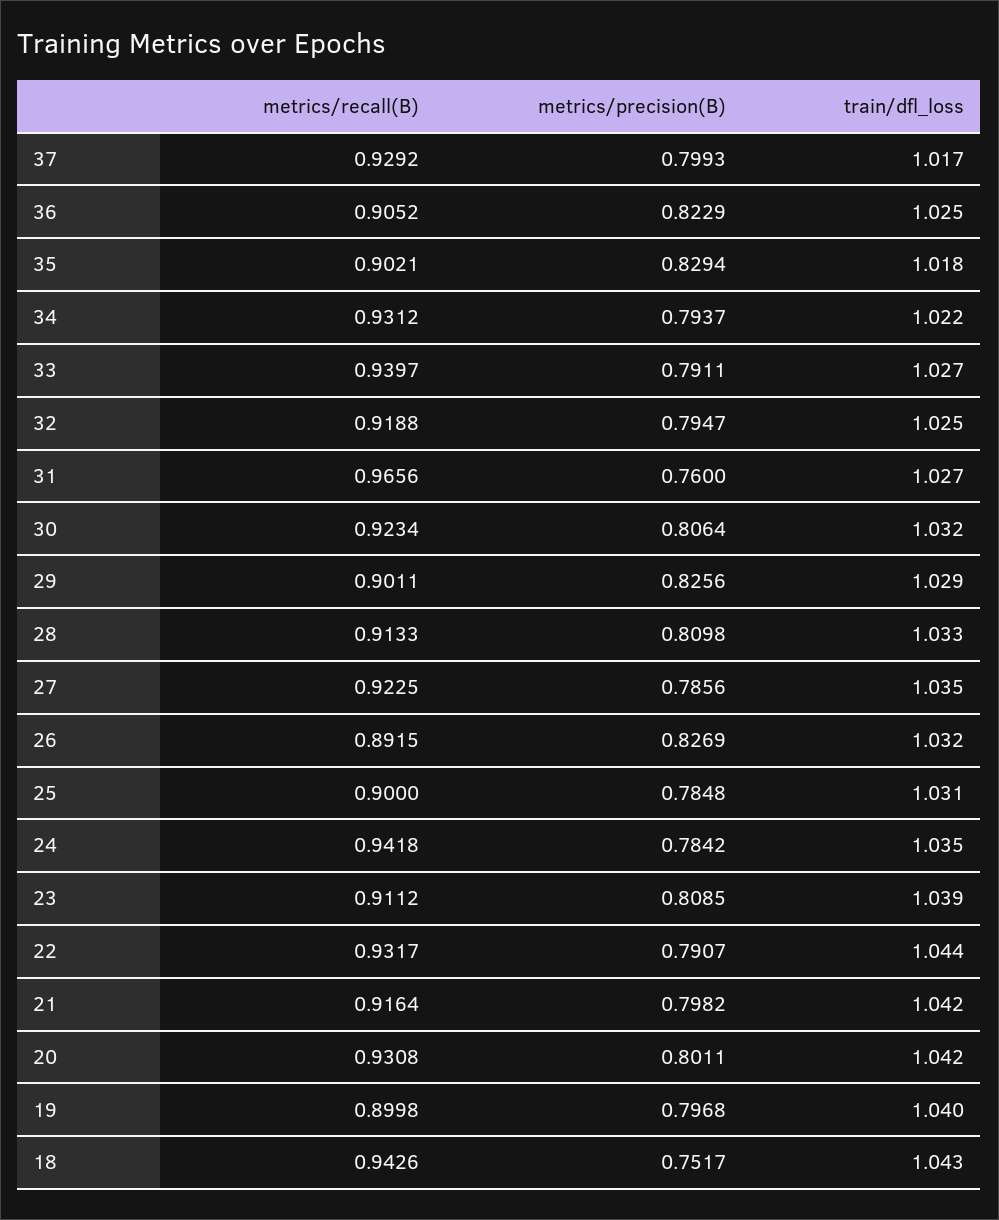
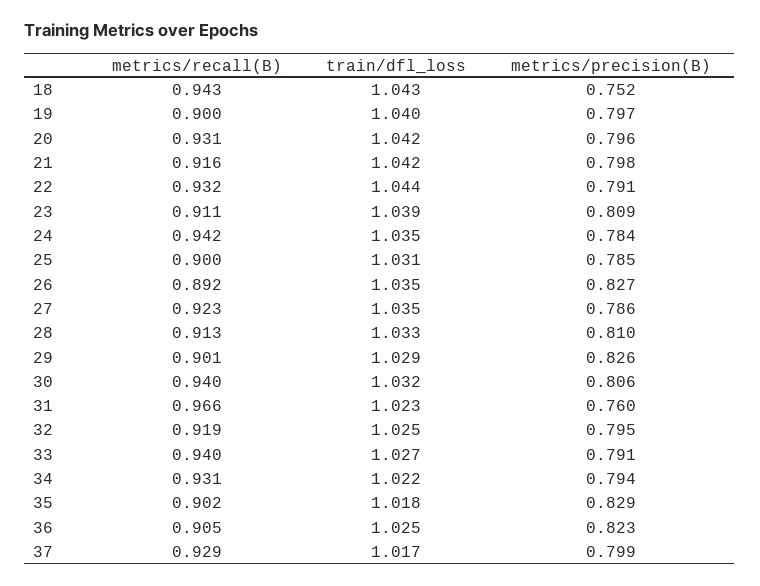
train/dfl_loss, 31: 1.027 -> 1.023
metrics/recall(B), 30: 0.9234 -> 0.94
train/dfl_loss, 26: 1.032 -> 1.035
metrics/precision(B), 20: 0.8011 -> 0.796

